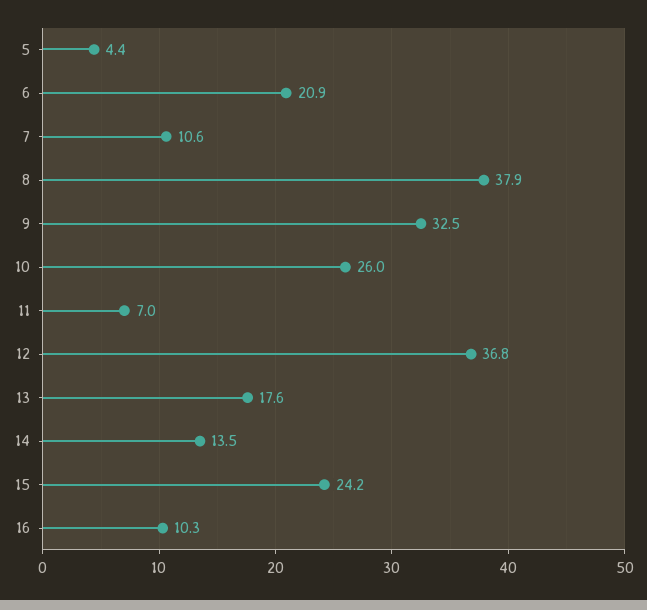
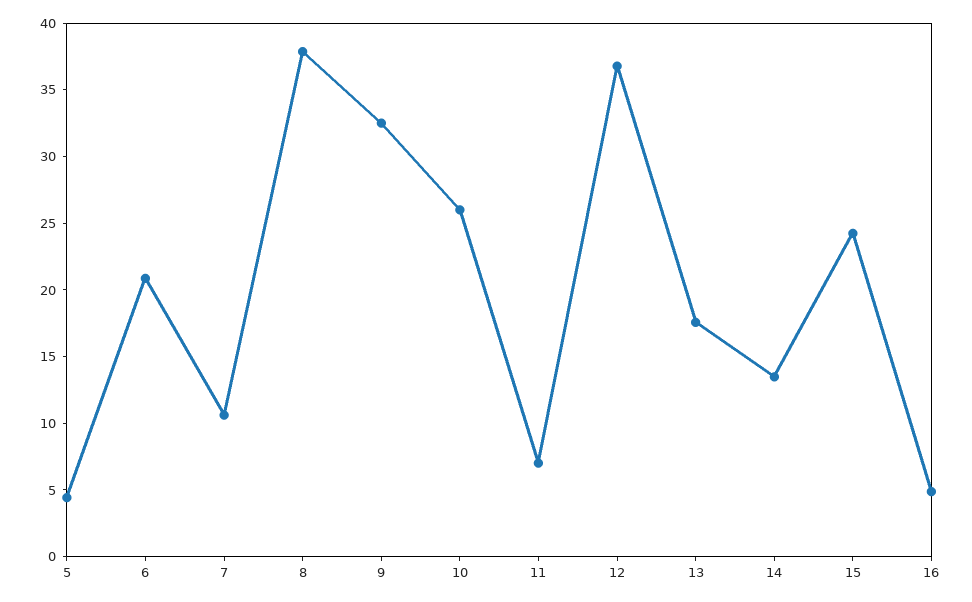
16: 10.3 -> 5

